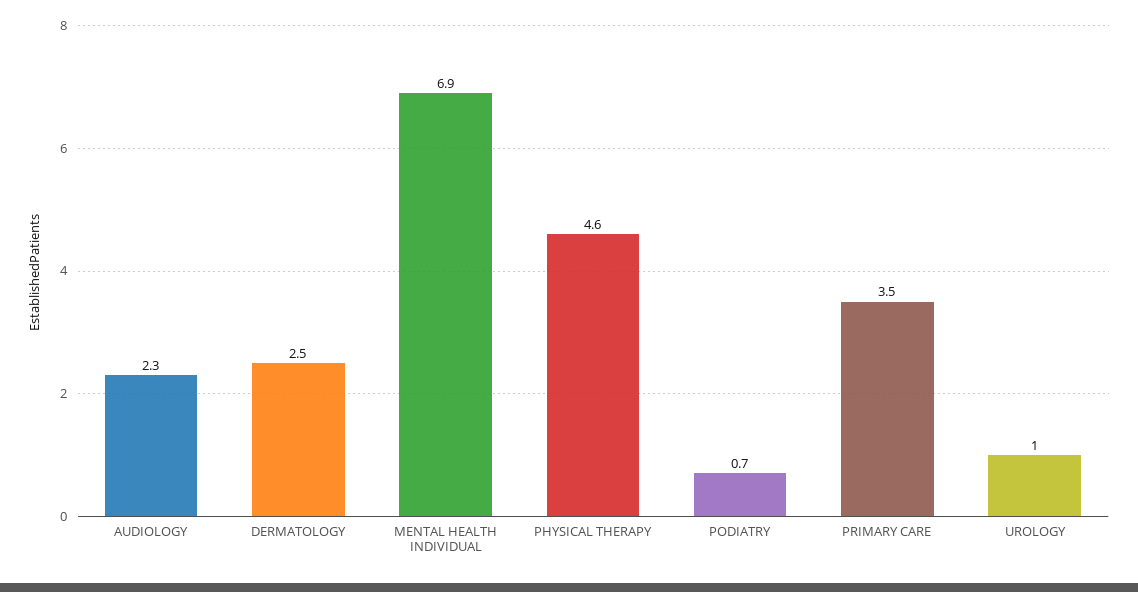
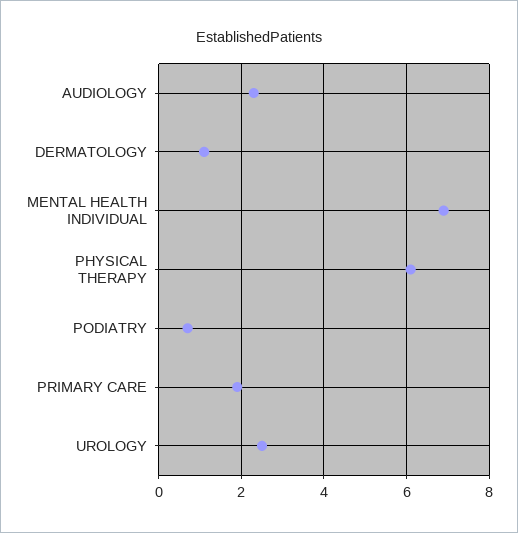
DERMATOLOGY: 2.5 -> 1
PHYSICAL THERAPY: 4.6 -> 6
PRIMARY CARE: 3.5 -> 2
UROLOGY: 1 -> 2.5

